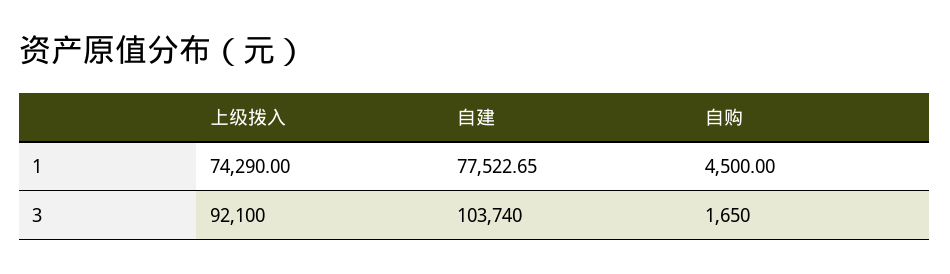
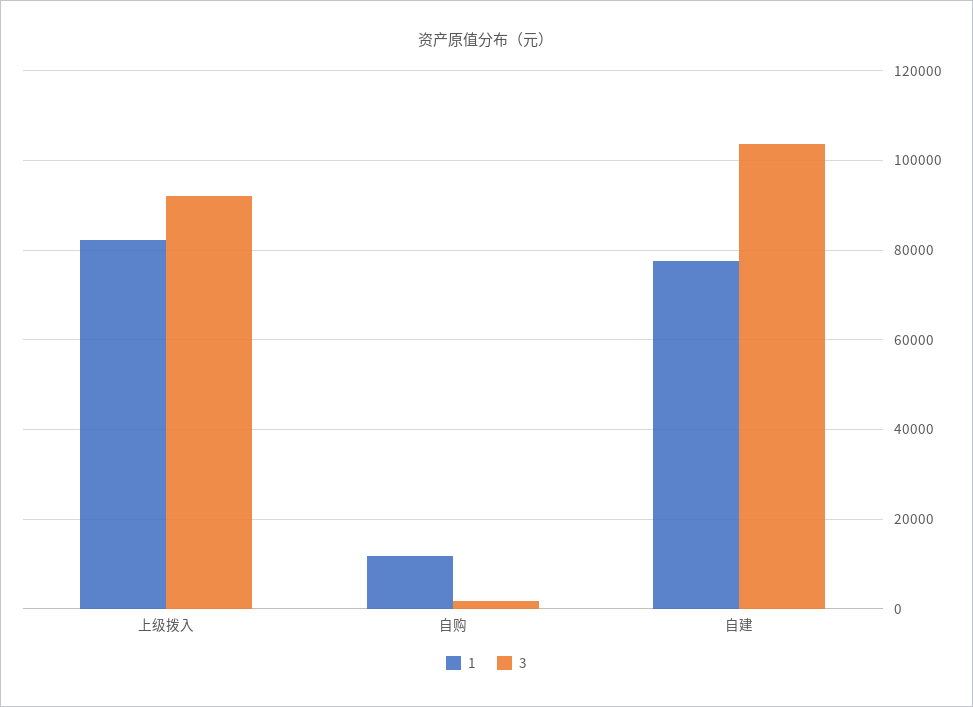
1, 上级拨入: 74290 -> 82000
1, 自购: 4500 -> 12000

